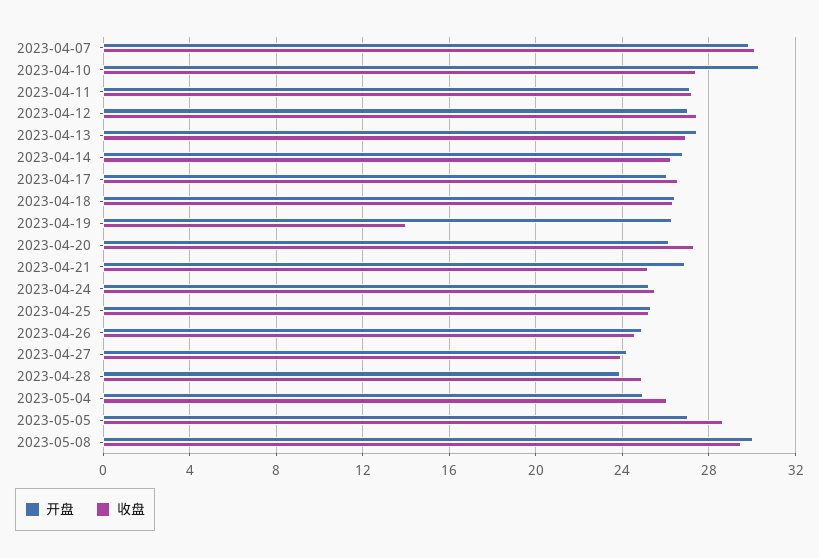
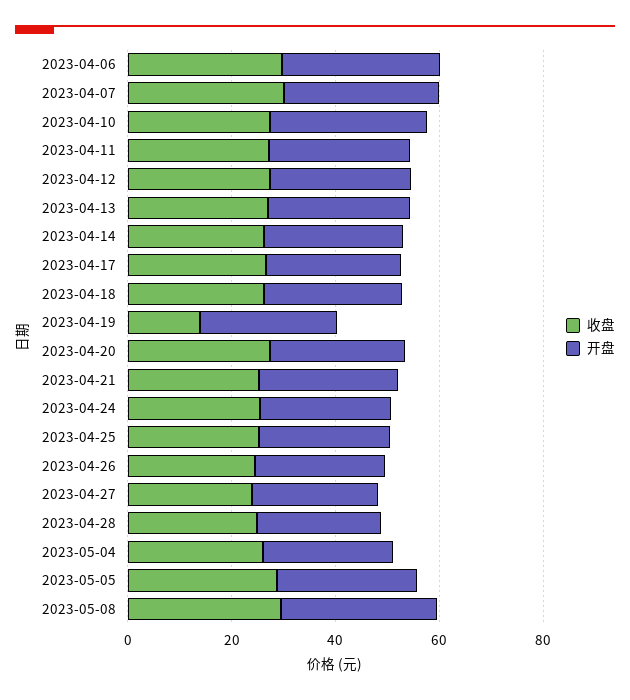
收盘, 2023-04-06: none -> 30
开盘, 2023-04-06: none -> 30

